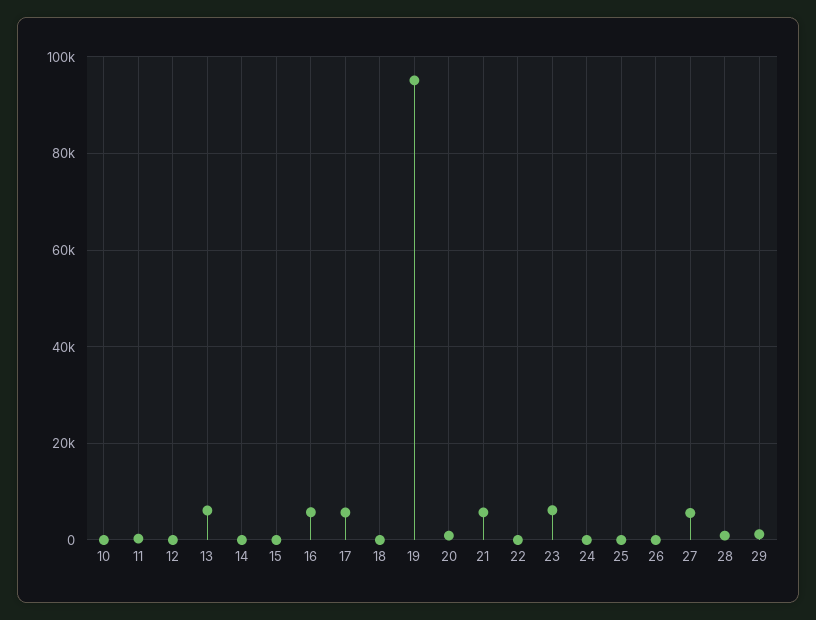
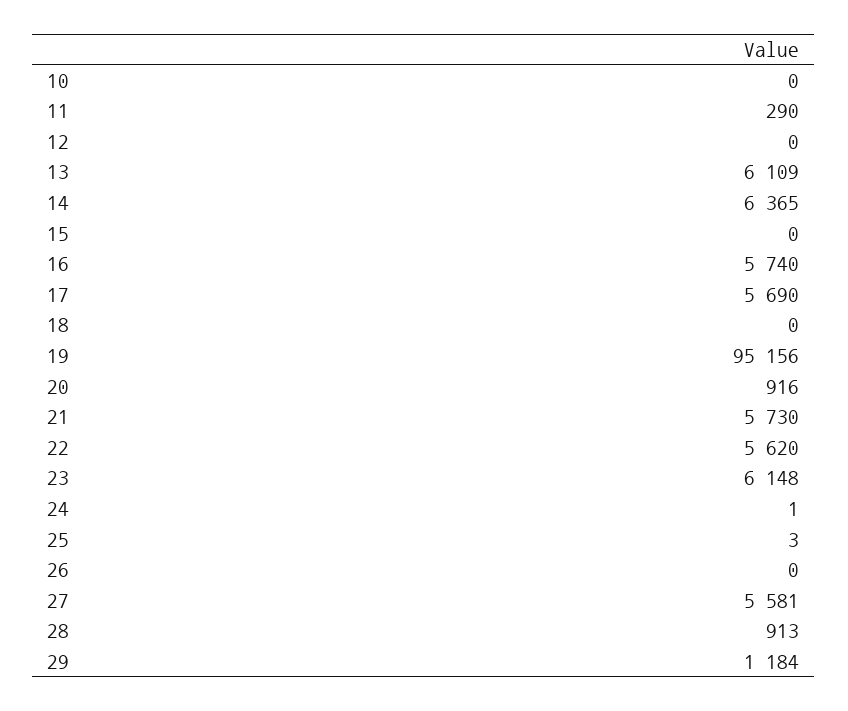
14: 0 -> 6365
22: 0 -> 5620

